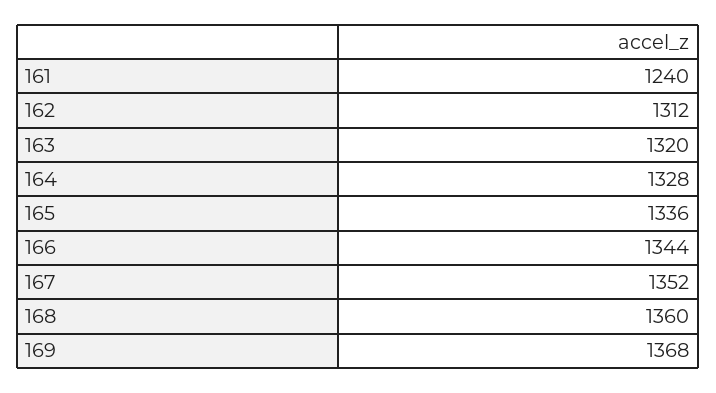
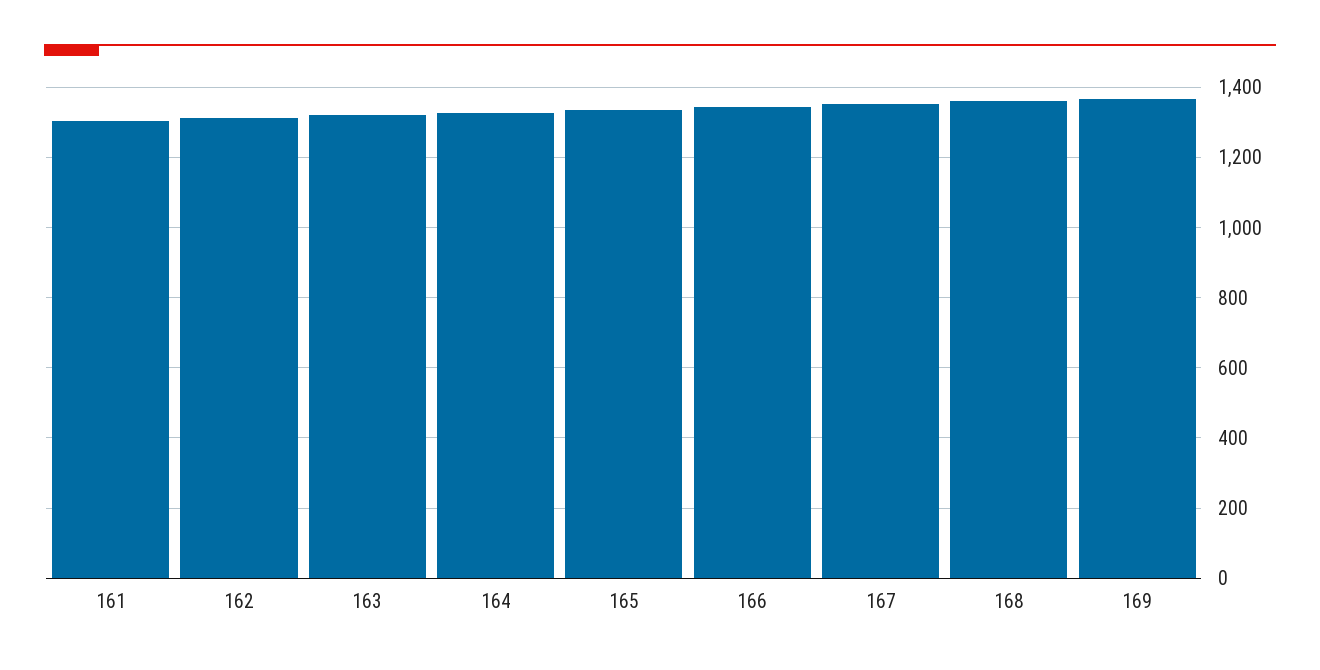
161: 1240 -> 1300

